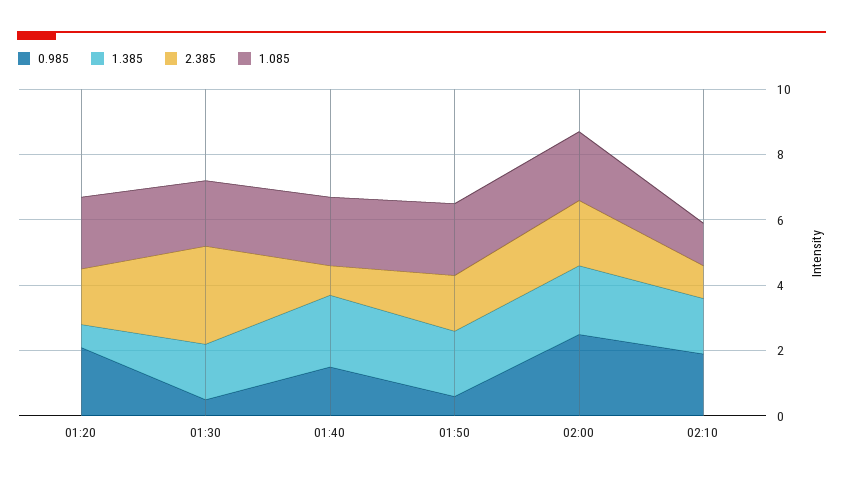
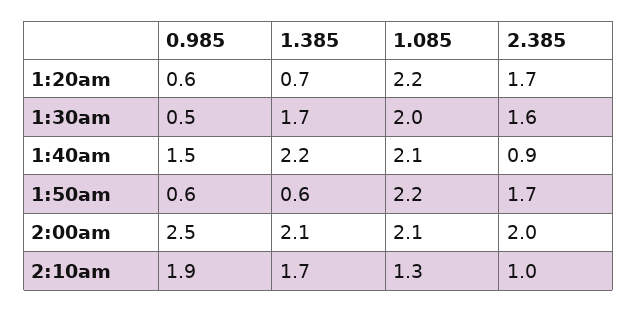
0.985, 01:20: 2 -> 0.6
2.385, 01:30: 3 -> 1.6
1.385, 01:50: 2 -> 0.6

